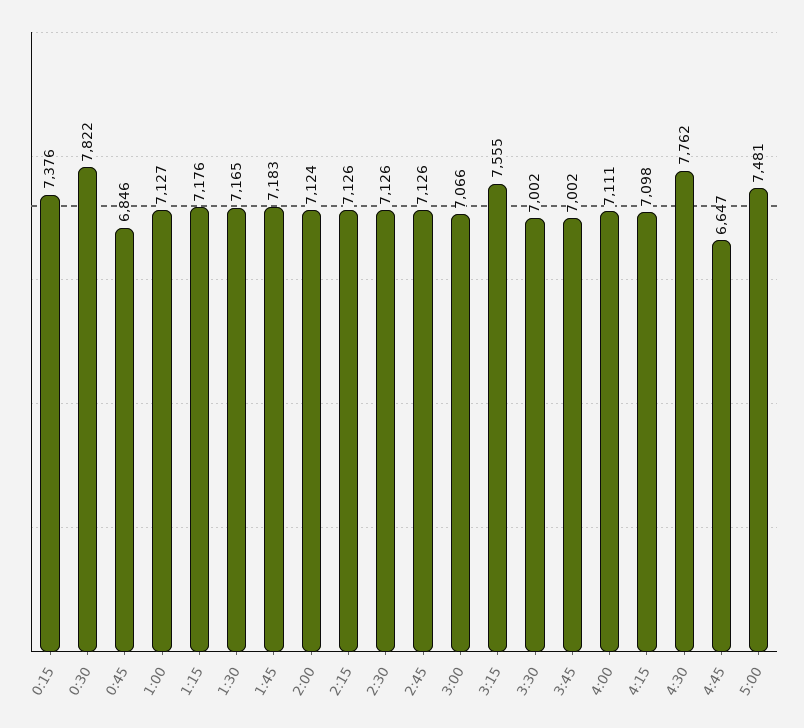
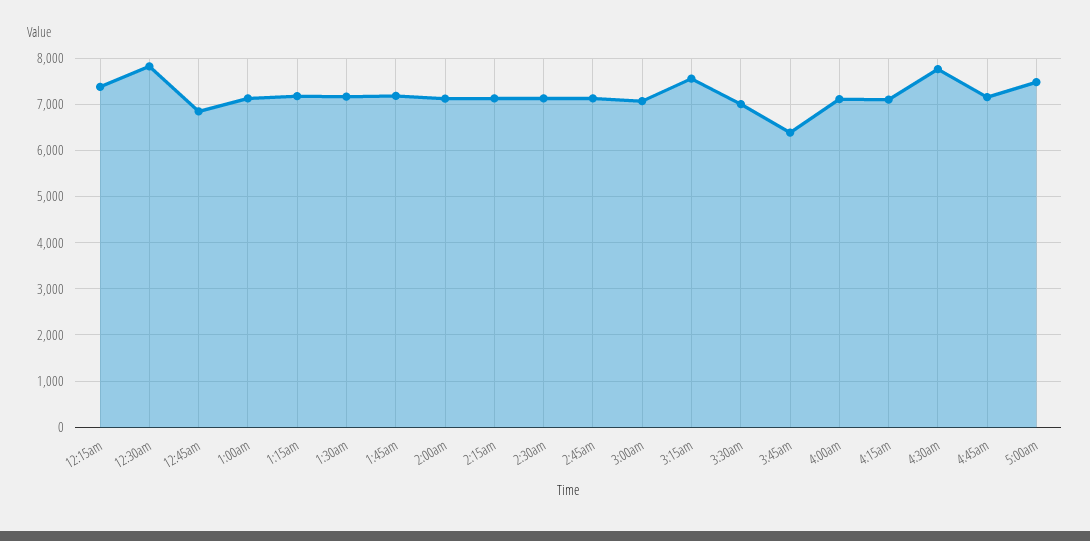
3:45: 7002 -> 6400
4:45: 6647 -> 7200

